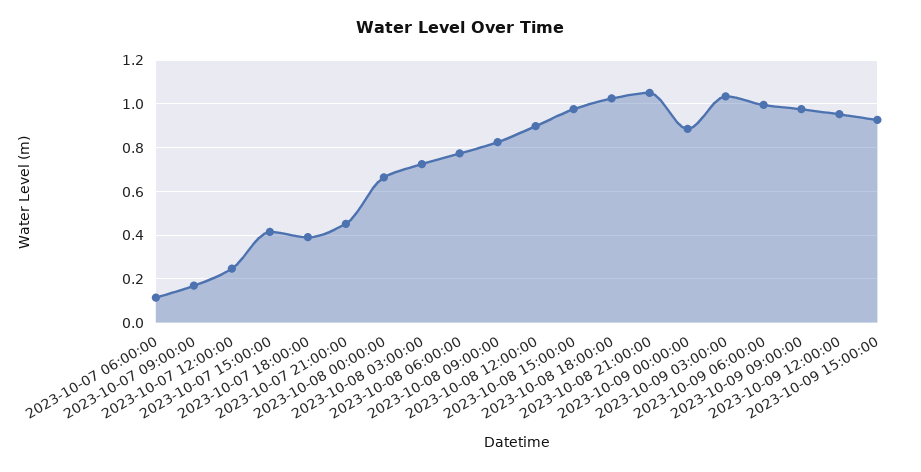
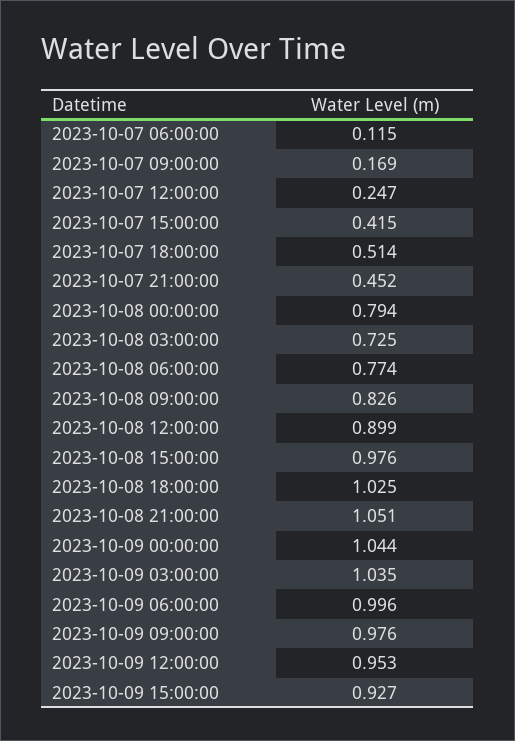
2023-10-07 18:00:00: 0.4 -> 0.514
2023-10-08 00:00:00: 0.65 -> 0.794
2023-10-09 00:00:00: 0.9 -> 1.044

